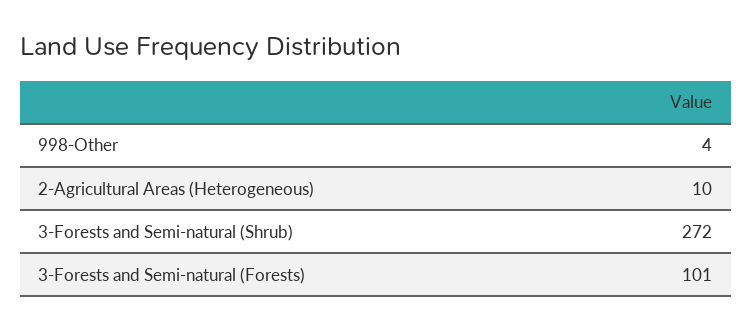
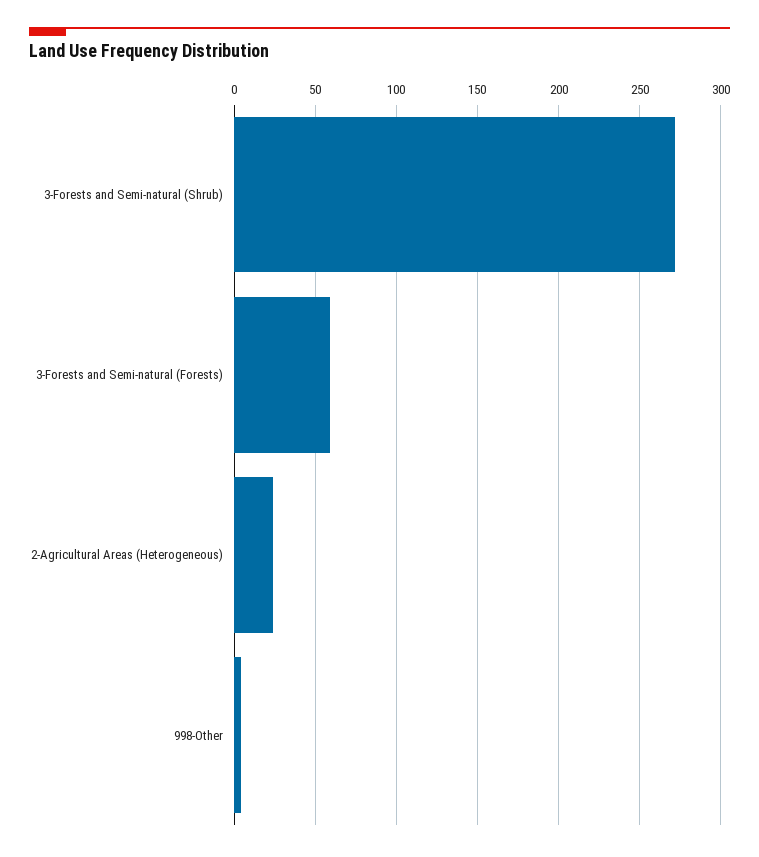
2-Agricultural Areas (Heterogeneous): 10 -> 25
3-Forests and Semi-natural (Forests): 101 -> 60

